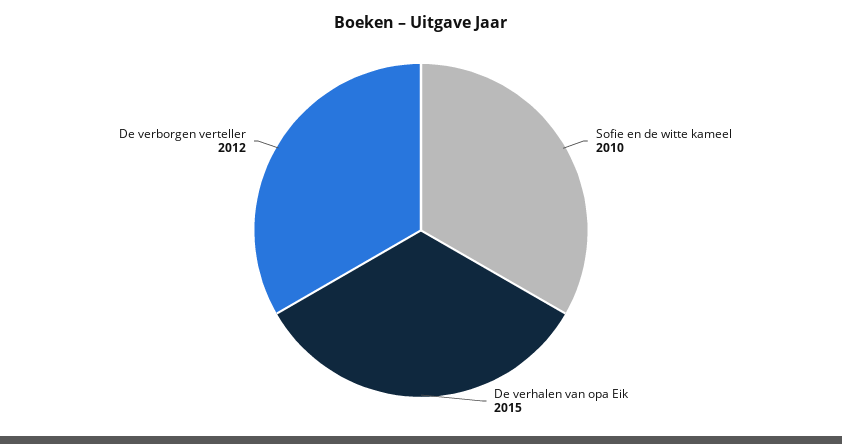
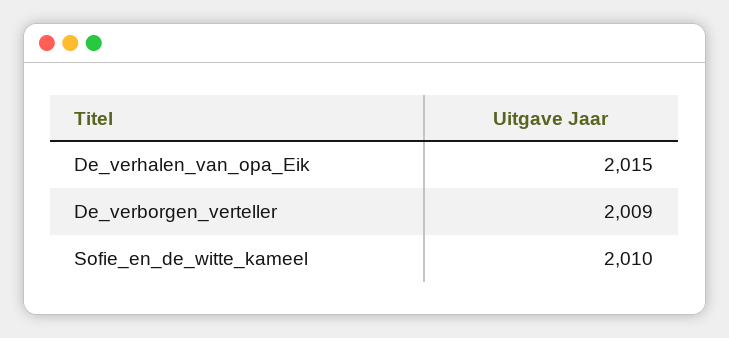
De verborgen verteller: 2012 -> 2009

